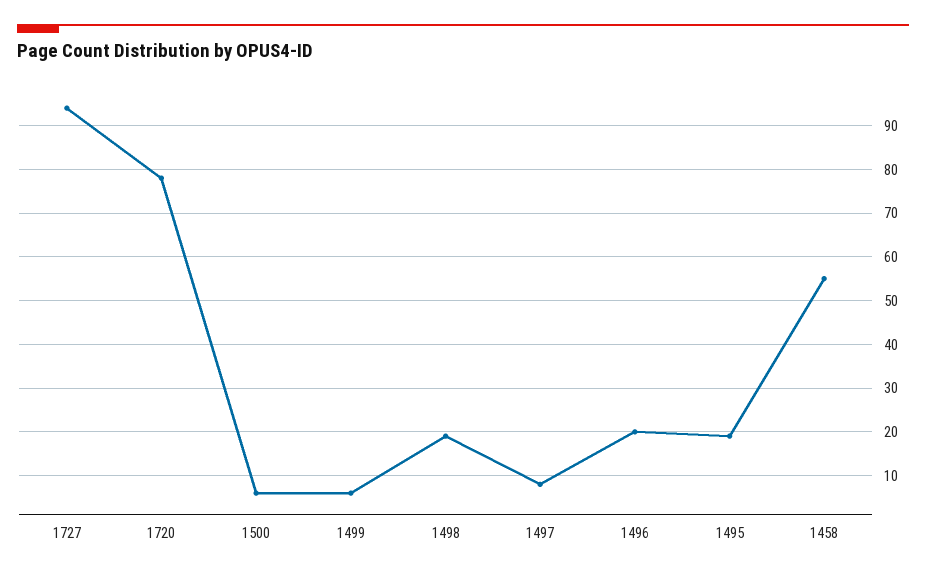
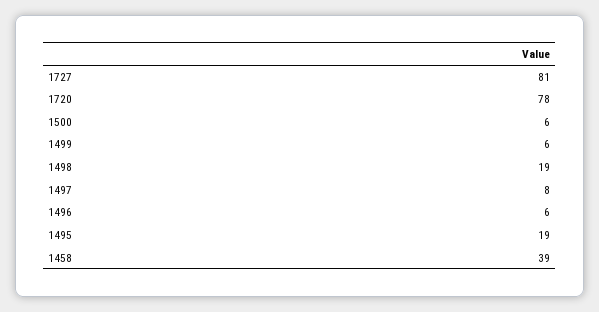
1727: 95 -> 81
1496: 20 -> 6
1458: 55 -> 39

